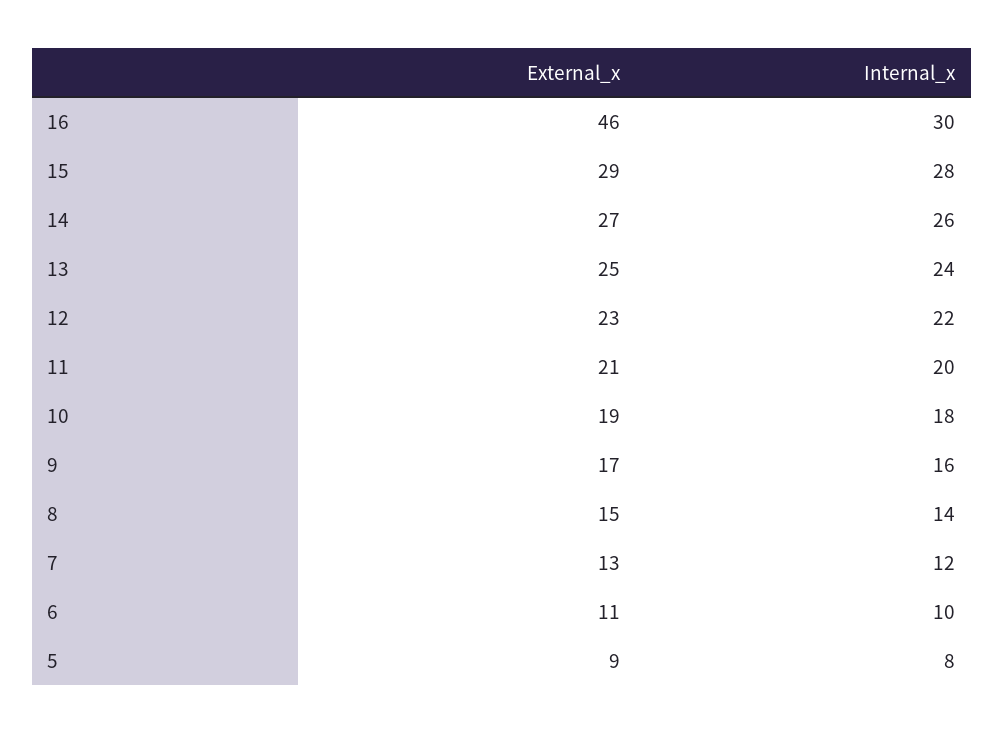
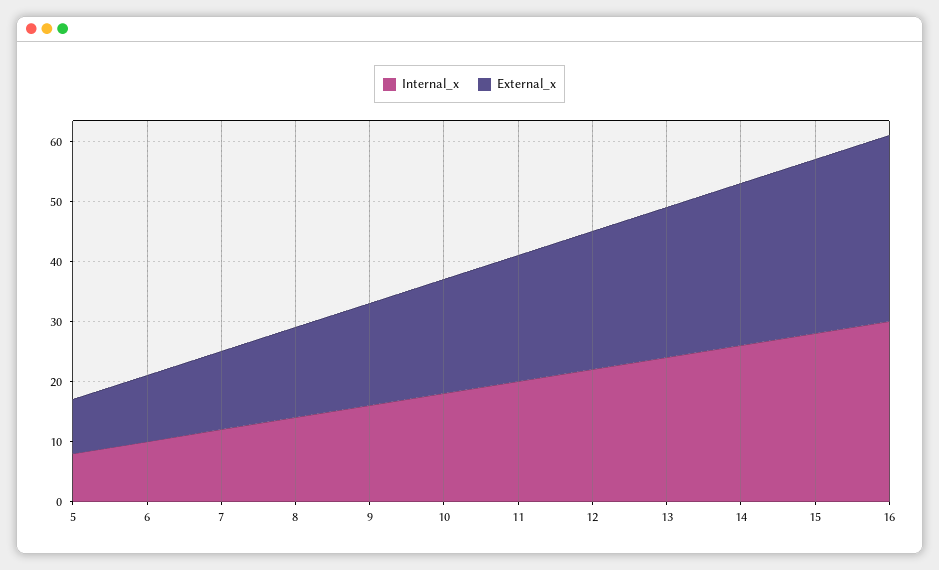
External_x, 16: 46 -> 30

